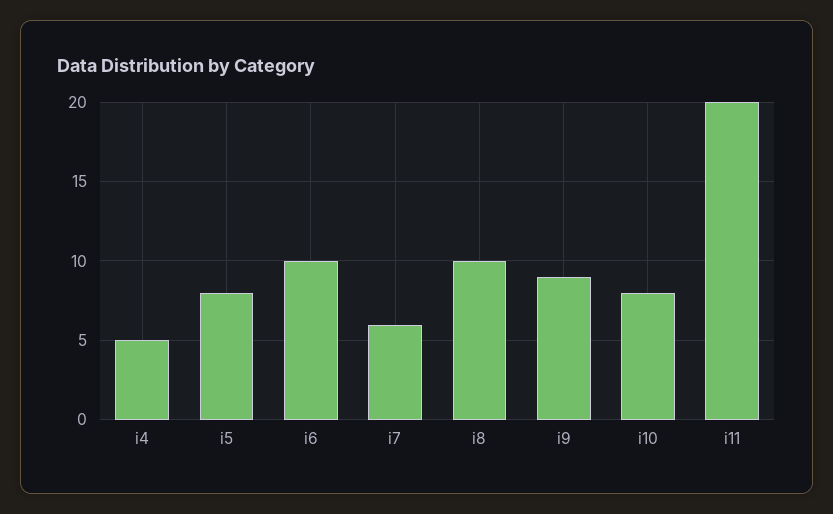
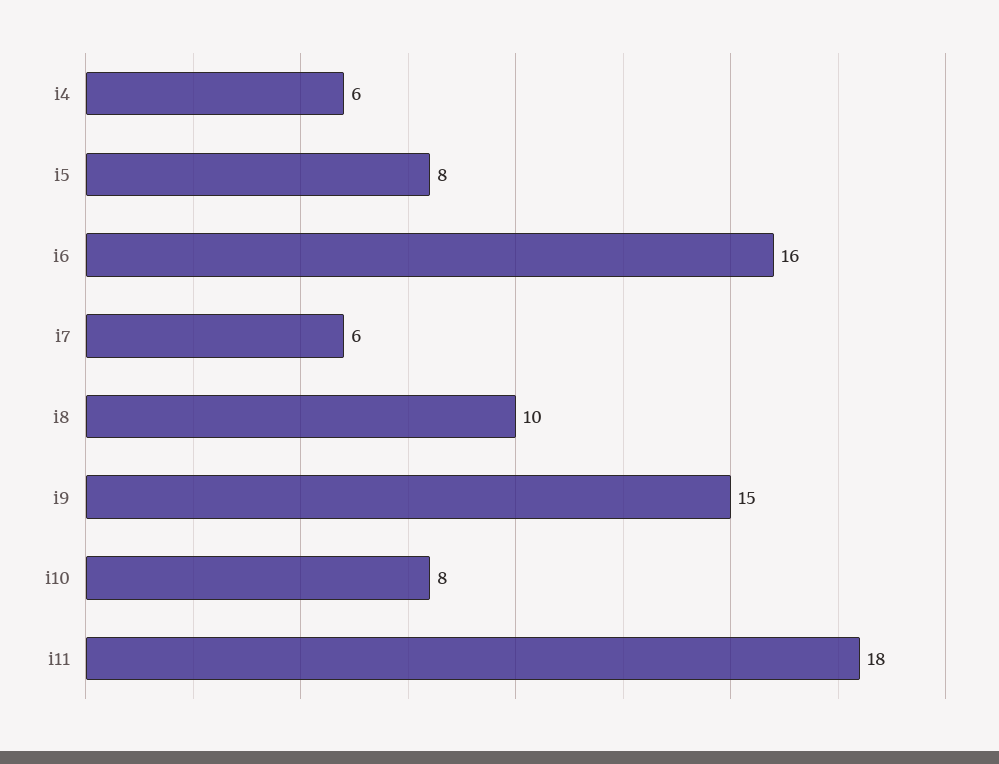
i4: 5 -> 6
i6: 10 -> 16
i9: 9 -> 15
i11: 20 -> 18

